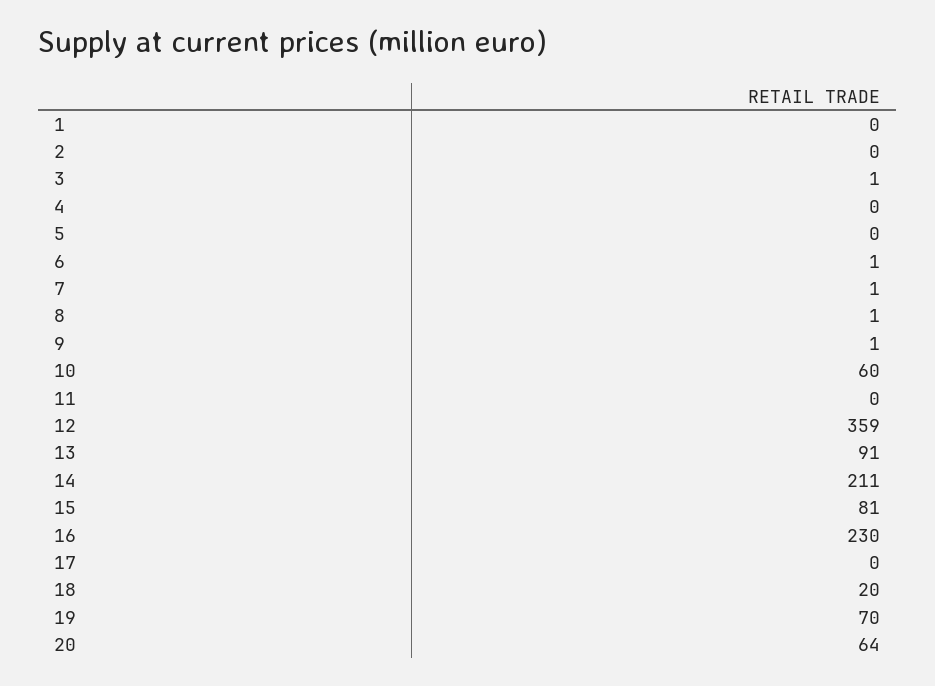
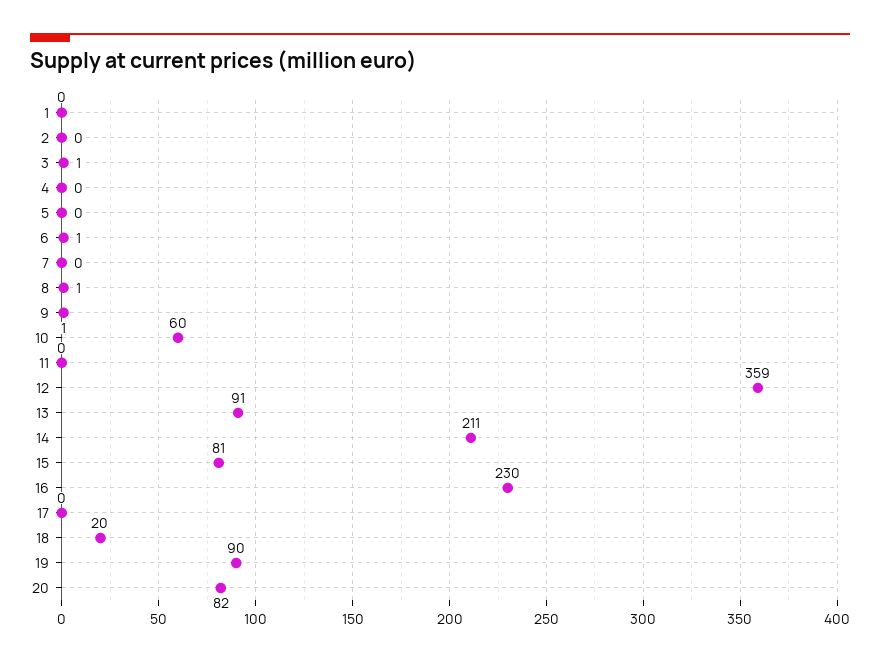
7: 1 -> 0
19: 70 -> 90
20: 64 -> 82

